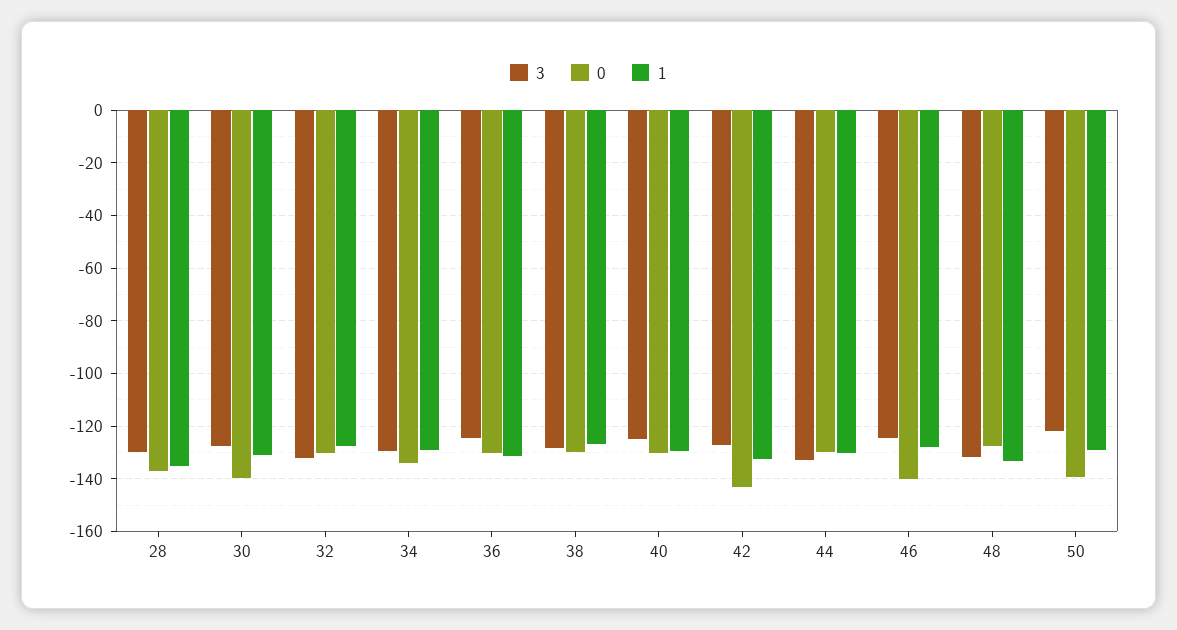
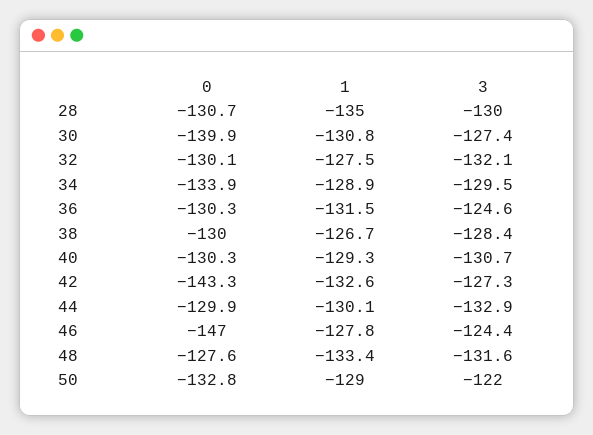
0, 28: -137.5 -> -130.7
3, 40: -125 -> -130.7
0, 46: -140 -> -147
0, 50: -140 -> -132.8

